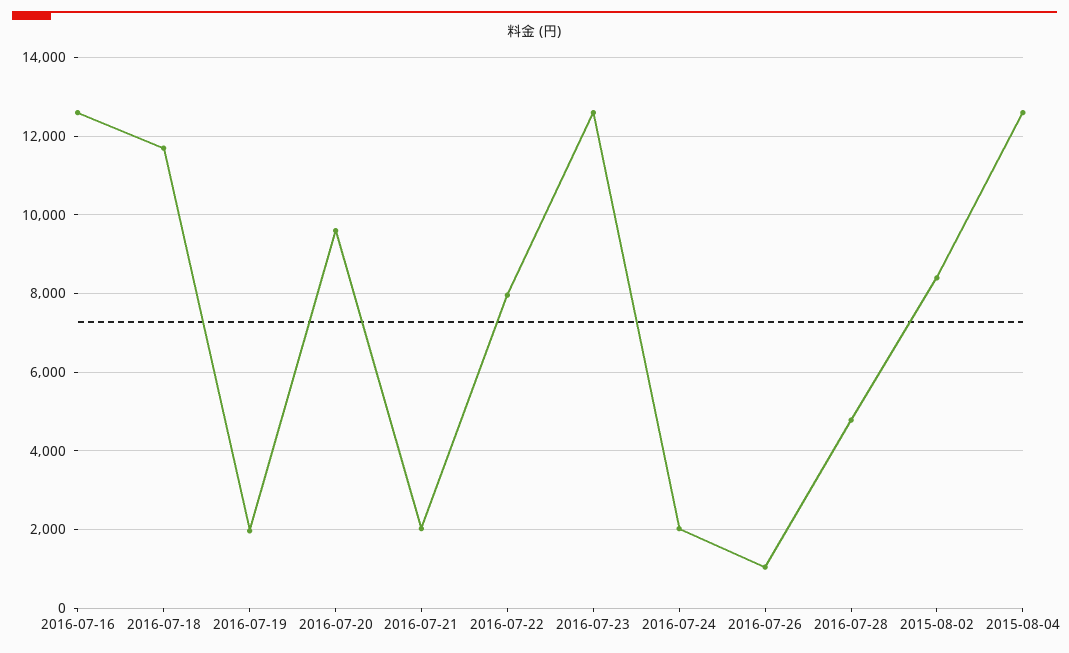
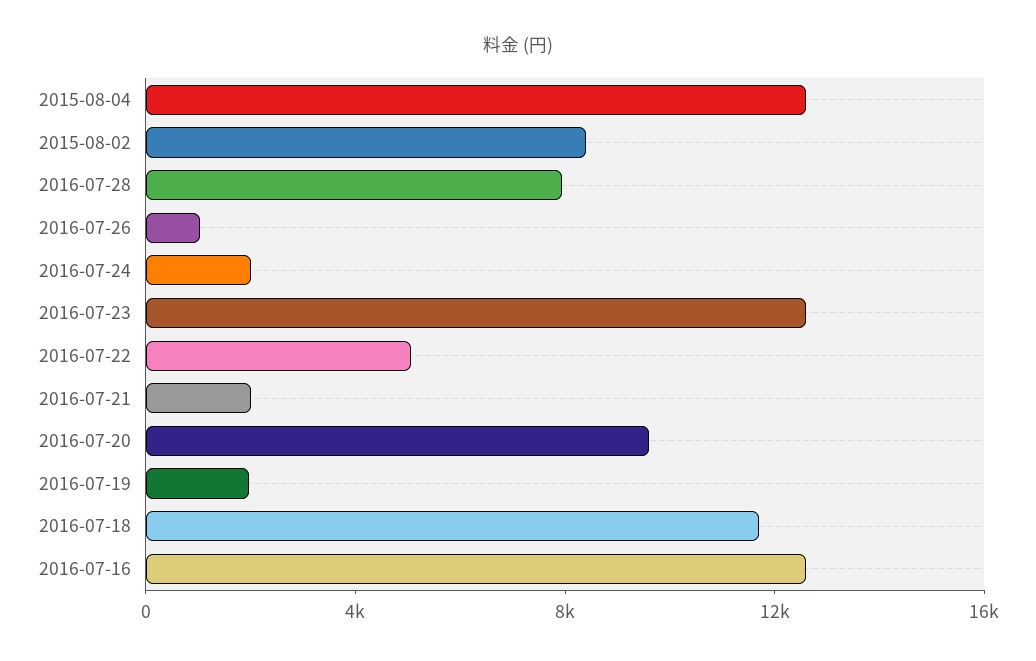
2016-07-22: 8000 -> 5000
2016-07-28: 4800 -> 8000

